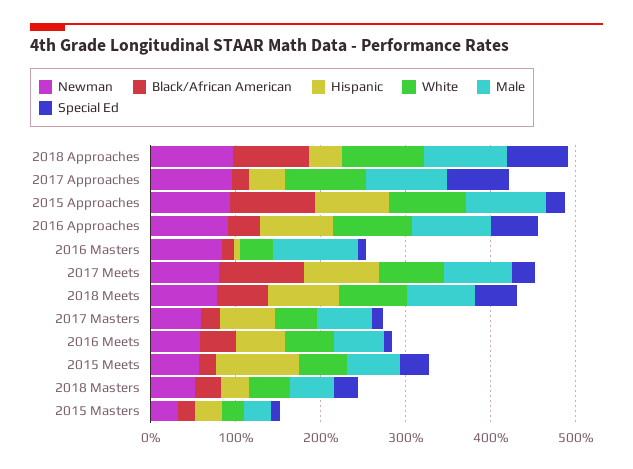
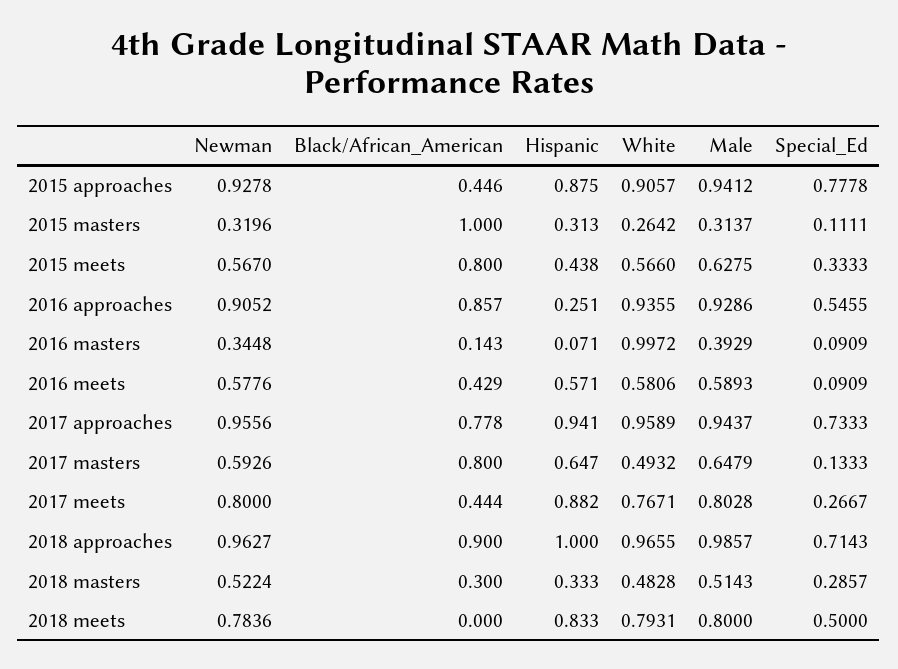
Hispanic, 2018 Approaches: 0.4 -> 1
Black/African American, 2017 Approaches: 0.2 -> 0.778
Hispanic, 2017 Approaches: 0.4 -> 0.941
Black/African American, 2015 Approaches: 1 -> 0.446
Special Ed, 2015 Approaches: 0.2 -> 0.7778
Black/African American, 2016 Approaches: 0.4 -> 0.857
Hispanic, 2016 Approaches: 0.8 -> 0.251
Newman, 2016 Masters: 0.8 -> 0.3448
White, 2016 Masters: 0.4 -> 0.9972
Male, 2016 Masters: 1 -> 0.3929
Black/African American, 2017 Meets: 1 -> 0.444
Black/African American, 2018 Meets: 0.6 -> 0
Black/African American, 2017 Masters: 0.2 -> 0.8
Black/African American, 2015 Meets: 0.2 -> 0.8
Hispanic, 2015 Meets: 1 -> 0.438
Black/African American, 2015 Masters: 0.2 -> 1

